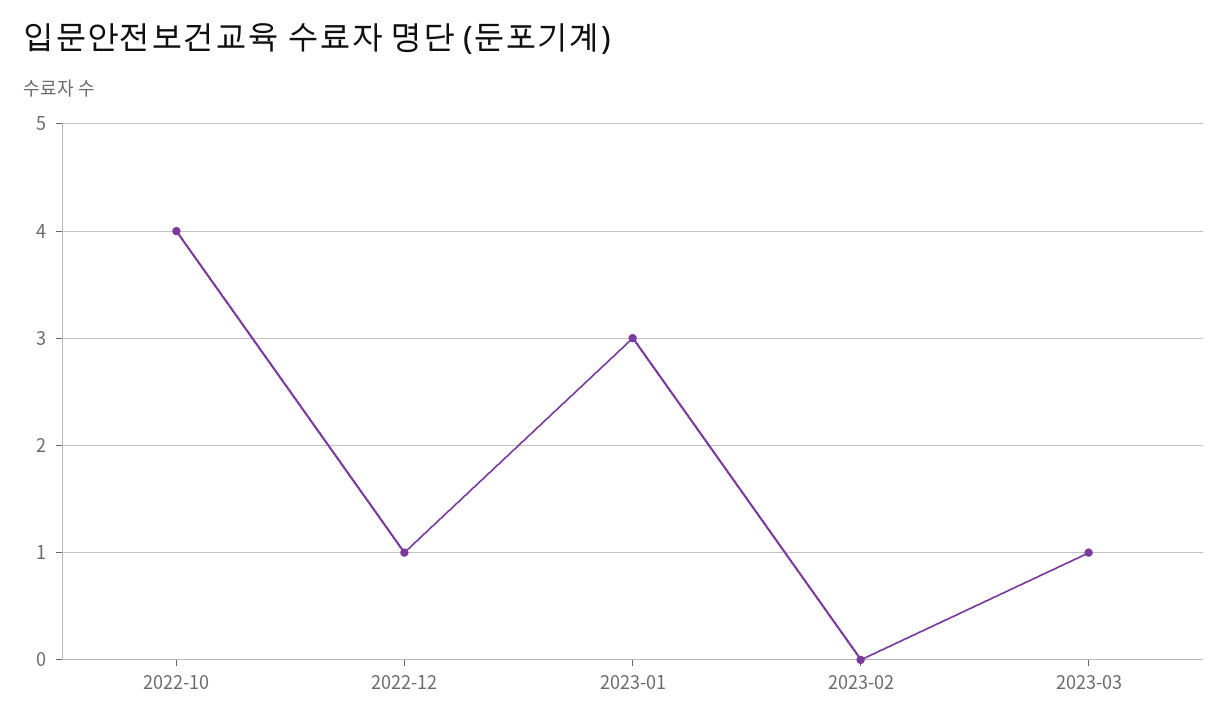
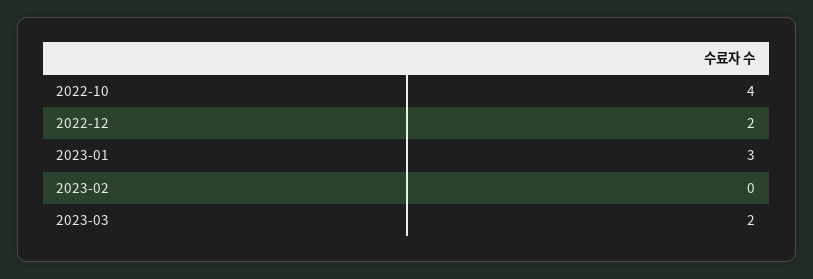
2022-12: 1 -> 2
2023-03: 1 -> 2

